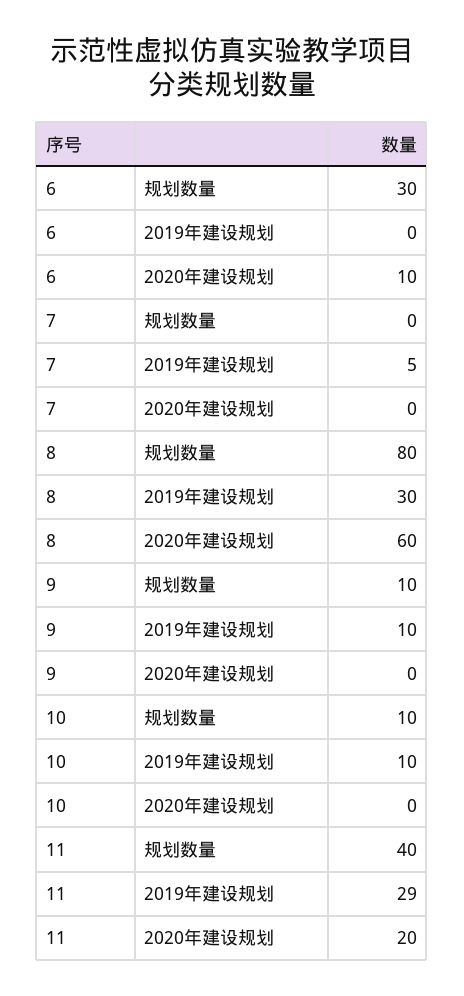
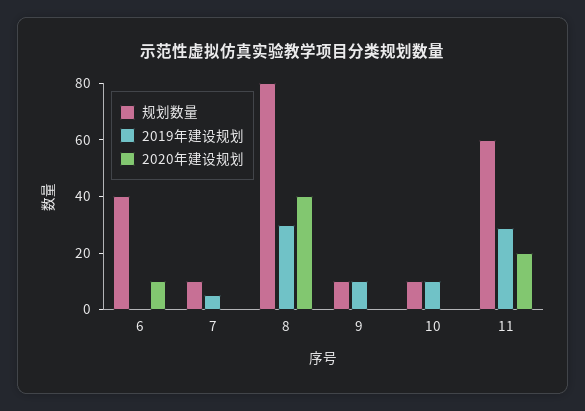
规划数量, 6: 30 -> 40
规划数量, 7: 0 -> 10
2020年建设规划, 8: 60 -> 40
规划数量, 11: 40 -> 60

